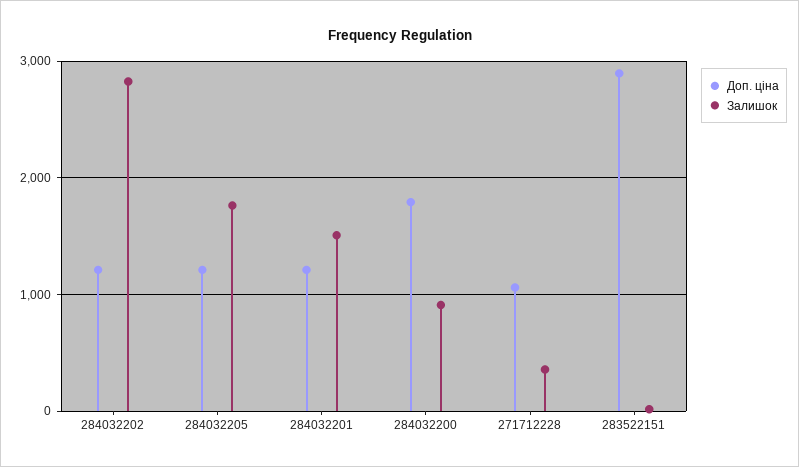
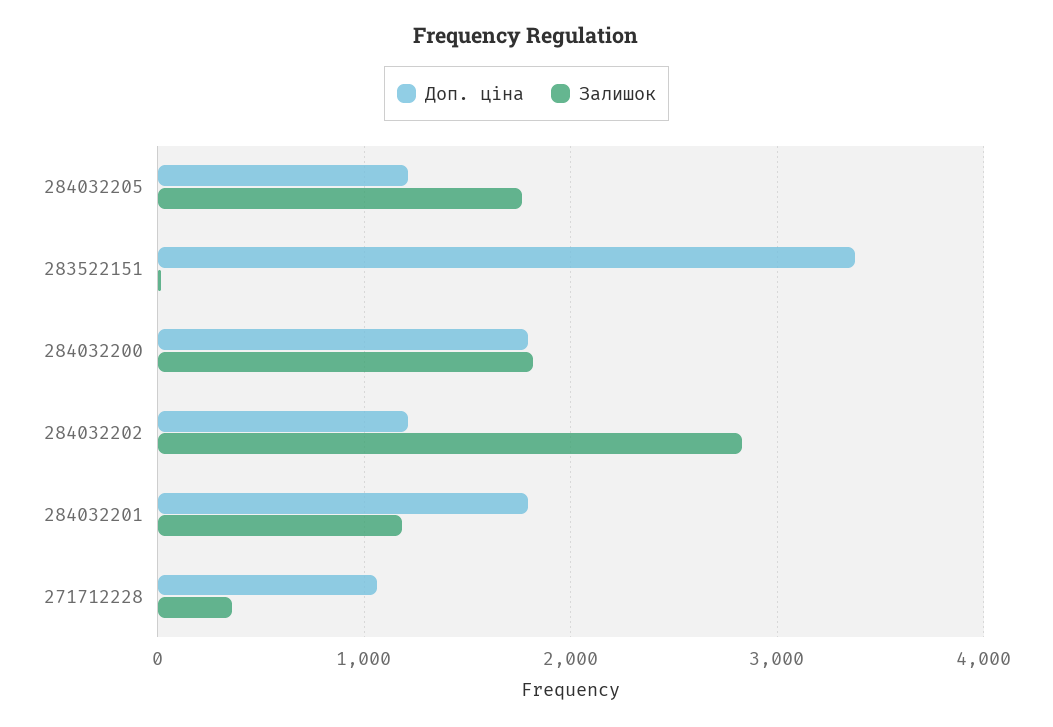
Доп. ціна, 284032201: 1200 -> 1800
Залишок, 284032201: 1500 -> 1200
Залишок, 284032200: 900 -> 1800
Доп. ціна, 283522151: 2900 -> 3400

